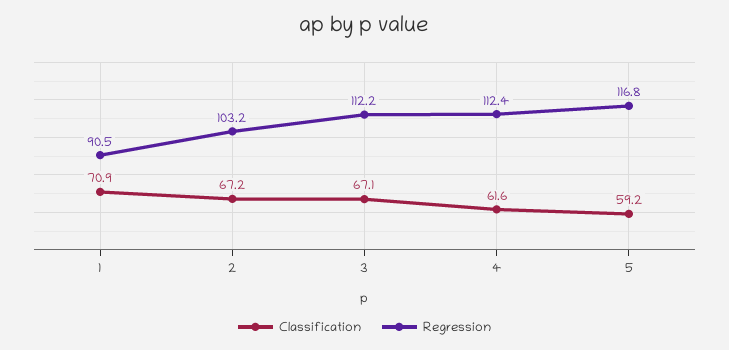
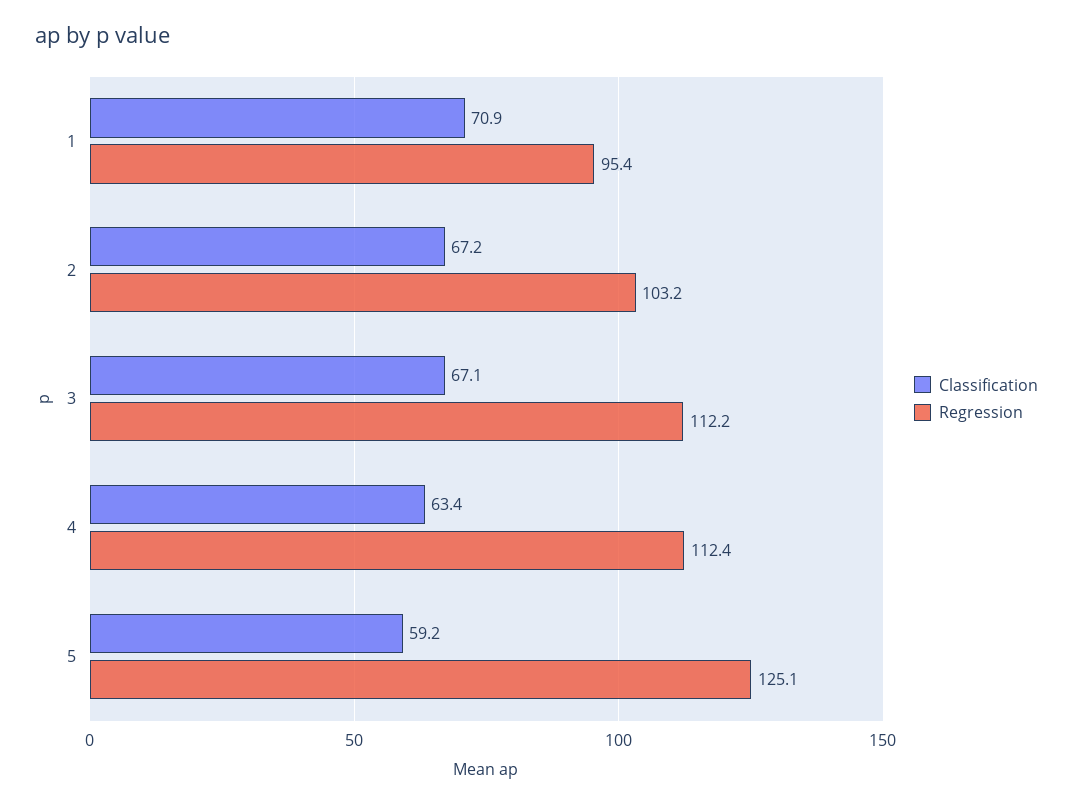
Regression, 1: 90.5 -> 95.4
Classification, 4: 61.6 -> 63.4
Regression, 5: 116.8 -> 125.1

